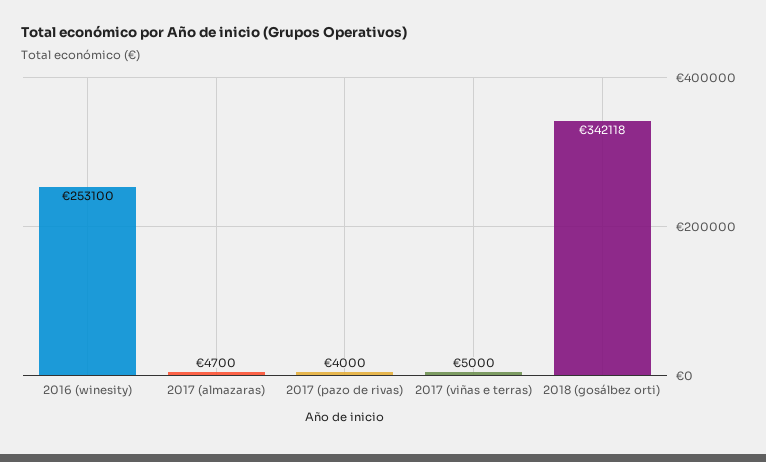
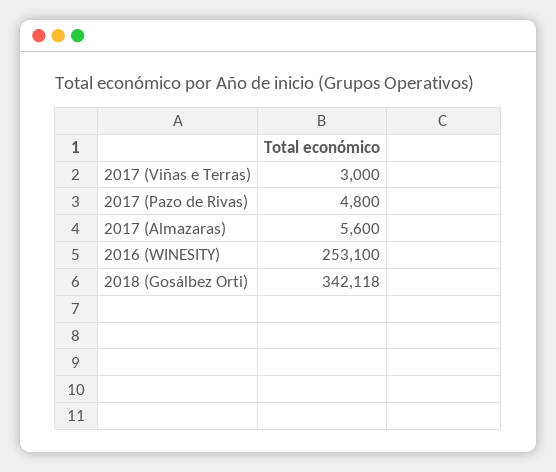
2017 (almazaras): 4700 -> 5600
2017 (pazo de rivas): 4000 -> 4800
2017 (viñas e terras): 5000 -> 3000

